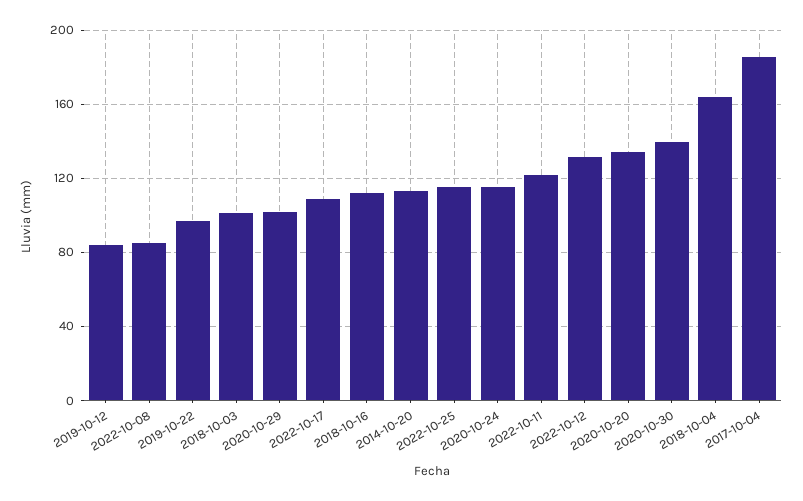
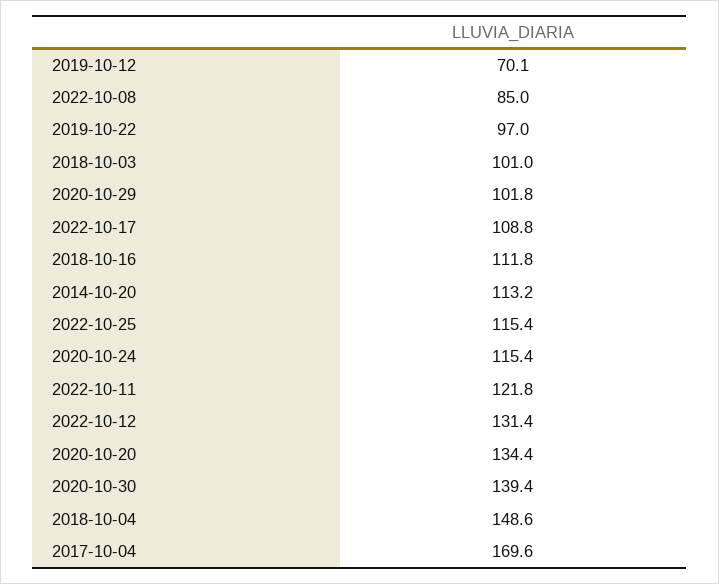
2019-10-12: 85 -> 70.1
2018-10-04: 165 -> 148.6
2017-10-04: 185 -> 169.6

